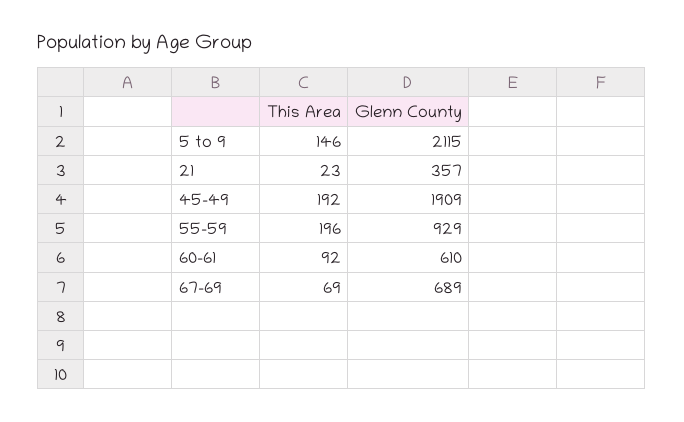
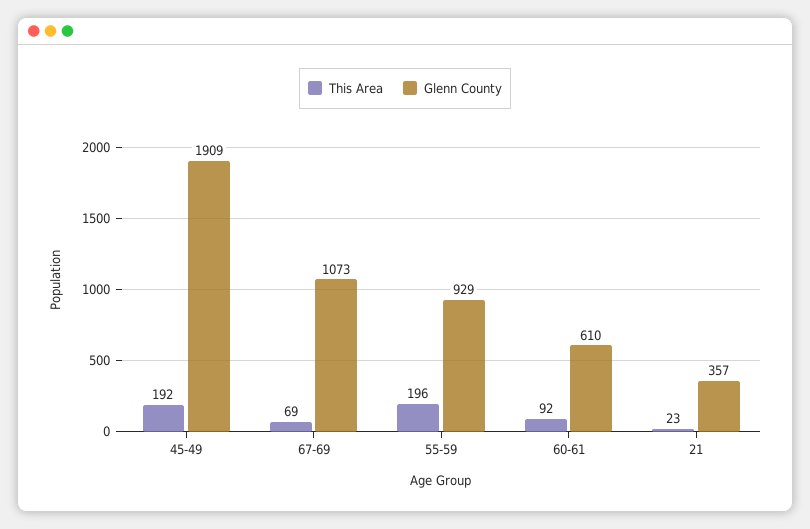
This Area, 5 to 9: 146 -> none
Glenn County, 5 to 9: 2115 -> none
Glenn County, 67-69: 689 -> 1073

